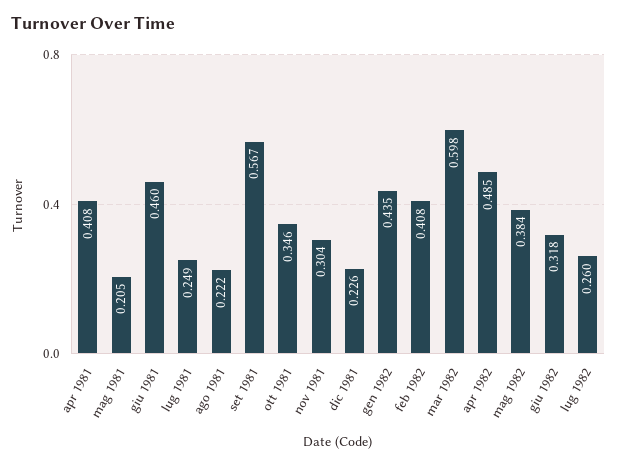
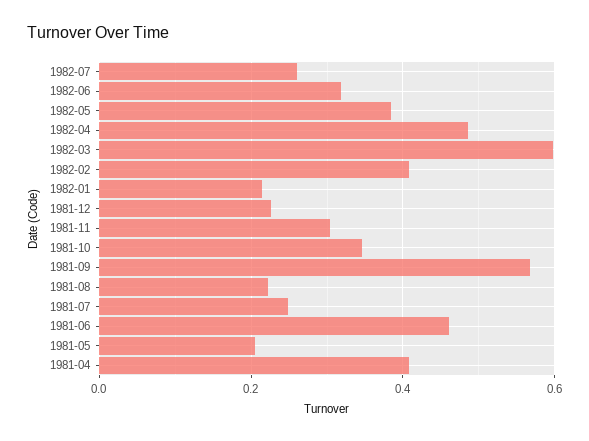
gen 1982: 0.435 -> 0.22

